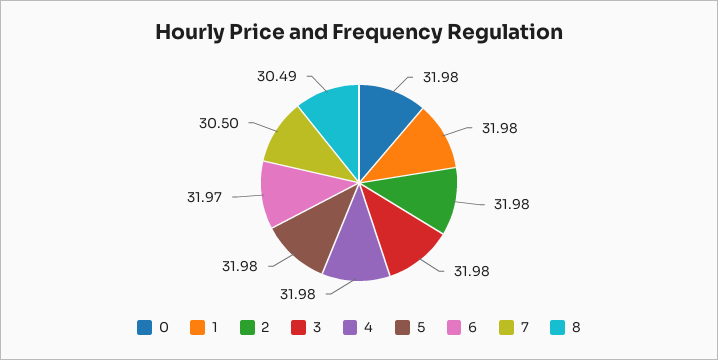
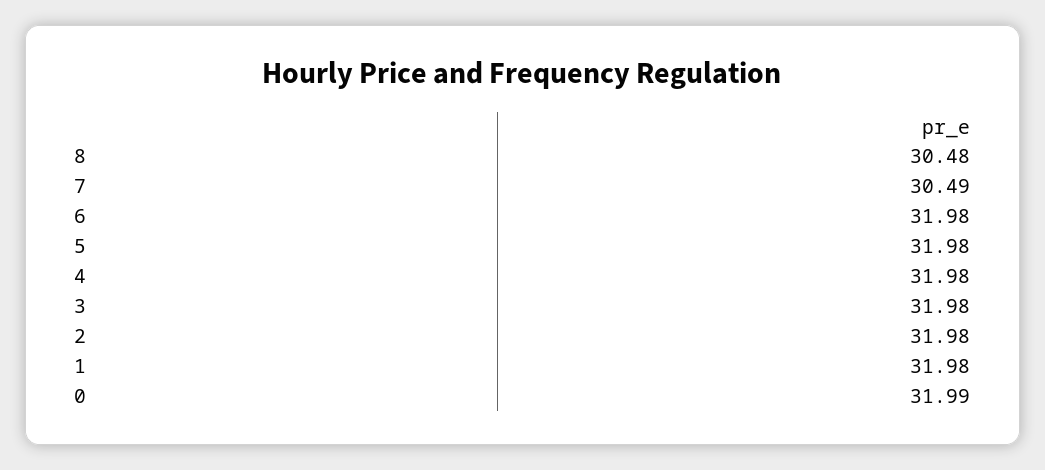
0: 31.98 -> 31.99
6: 31.97 -> 31.98
7: 30.5 -> 30.49
8: 30.49 -> 30.48

